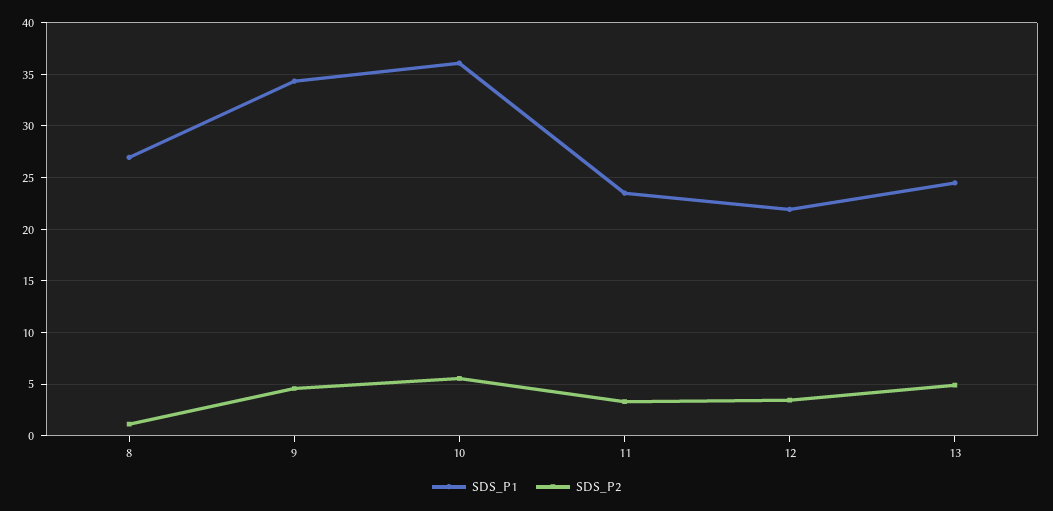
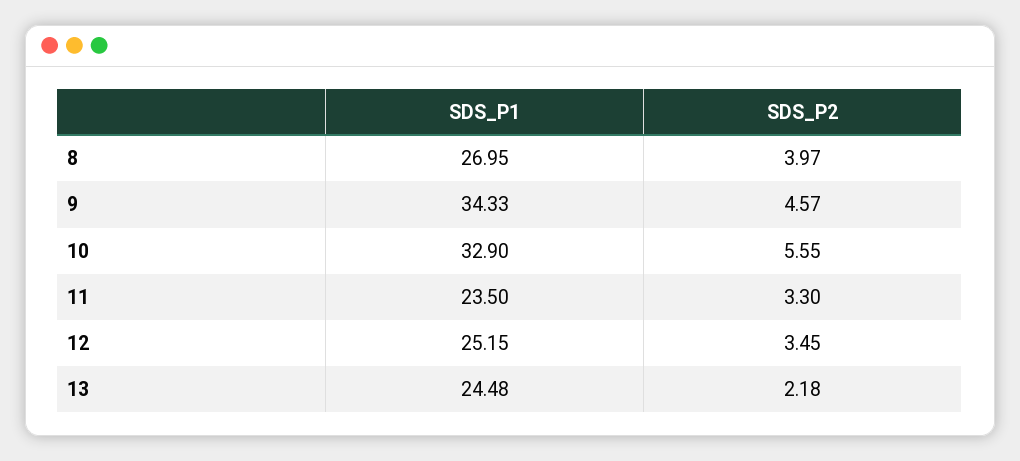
SDS_P2, 8: 1 -> 3.97
SDS_P1, 10: 36 -> 32.9
SDS_P1, 12: 22 -> 25.15
SDS_P2, 13: 5 -> 2.18

